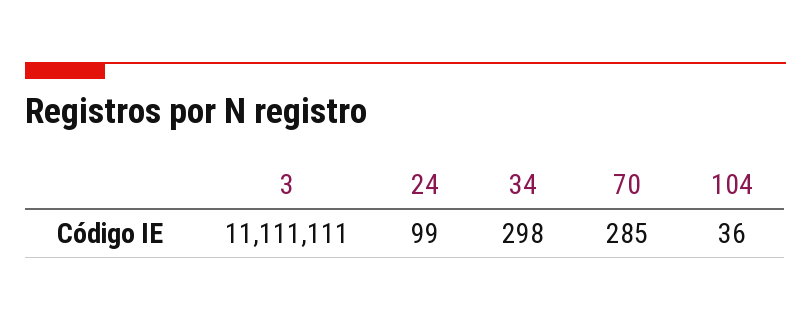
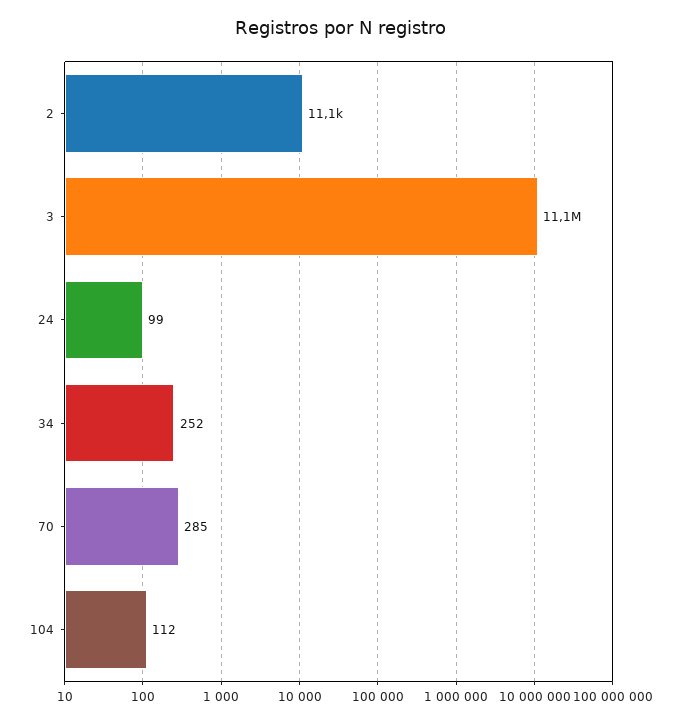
34: 298 -> 252
104: 36 -> 112
2: none -> 11100

